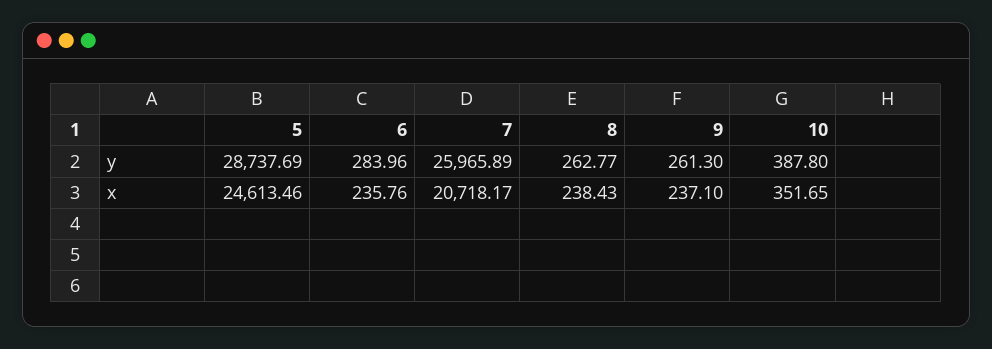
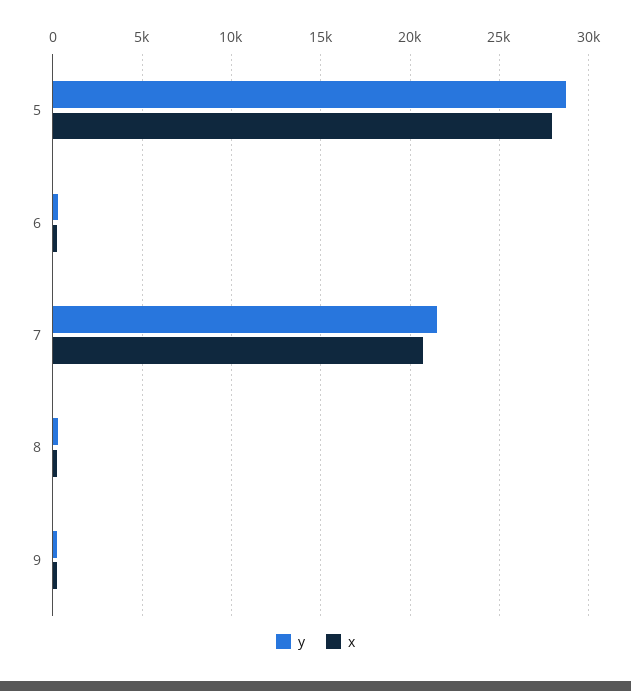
y, 7: 25965.89 -> 21500
y, 10: 387.8 -> none
x, 5: 24613.46 -> 28000
x, 10: 351.65 -> none

